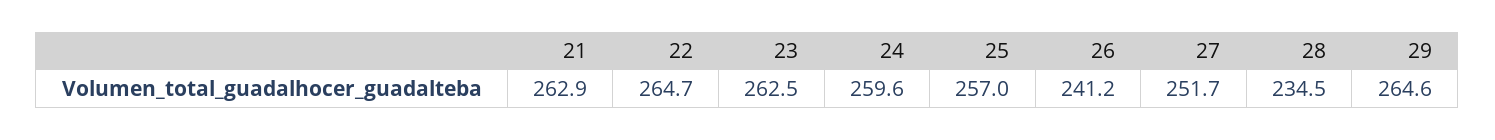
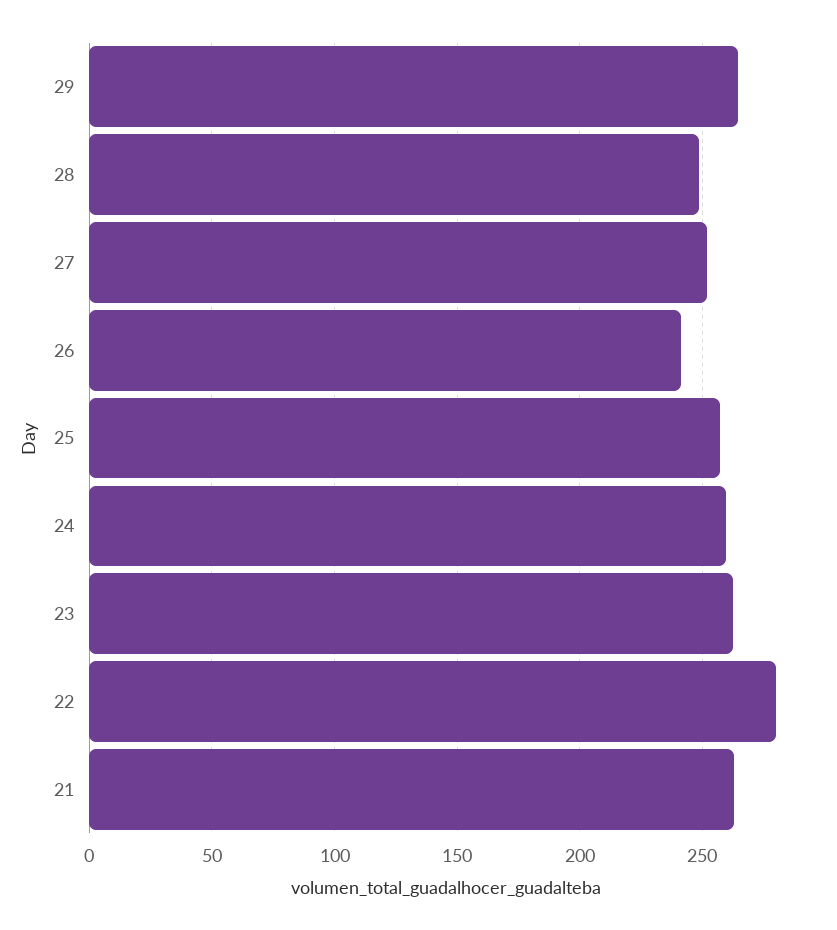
22: 264.7 -> 280
28: 234.5 -> 250

